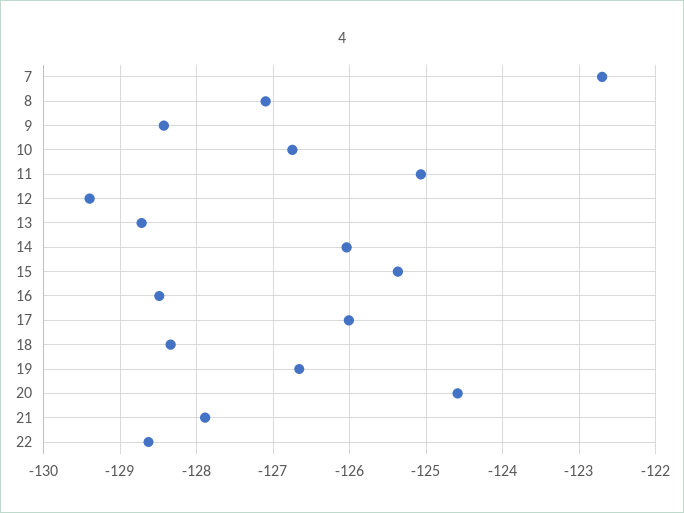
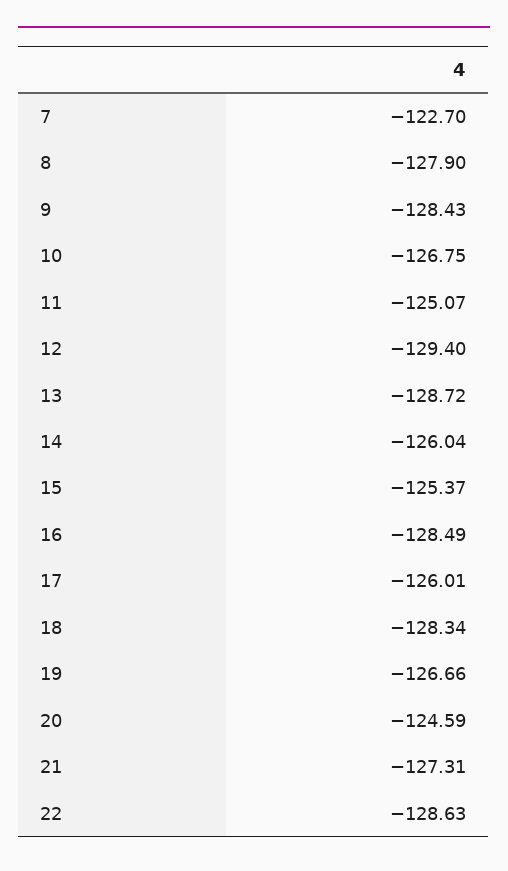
8: -127.1 -> -127.9
21: -127.9 -> -127.31

